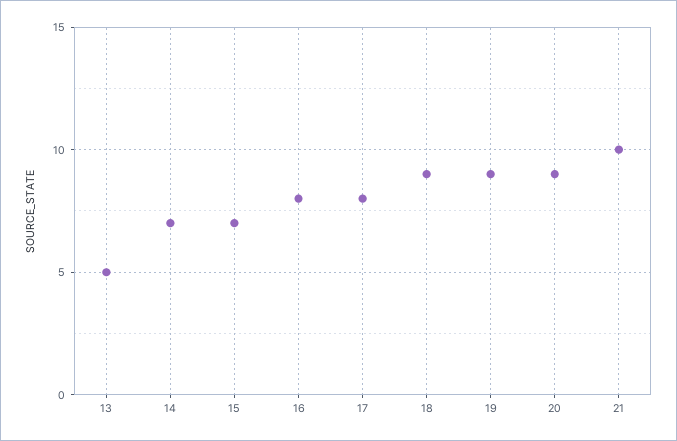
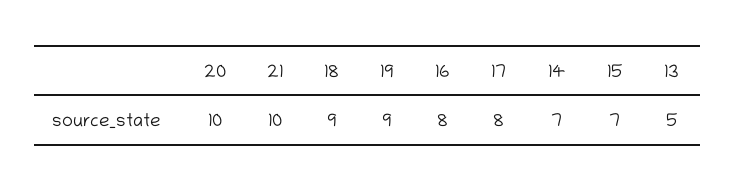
20: 9 -> 10

